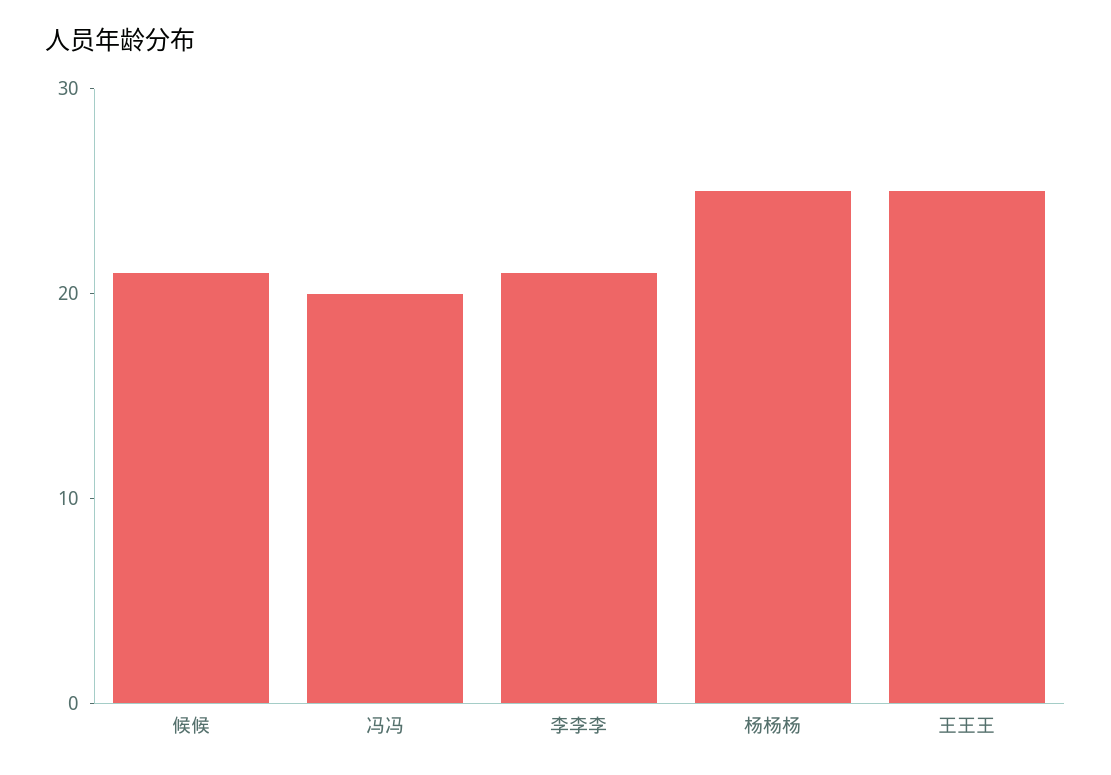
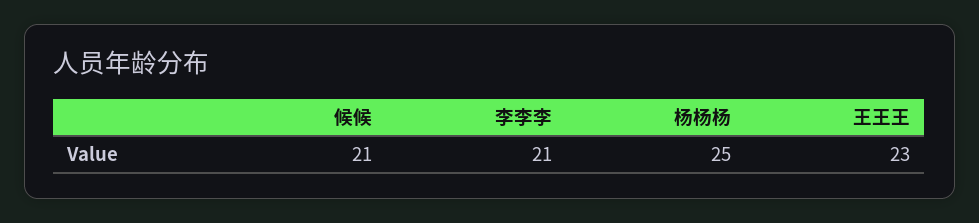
冯冯: 20 -> none
王王王: 25 -> 23

